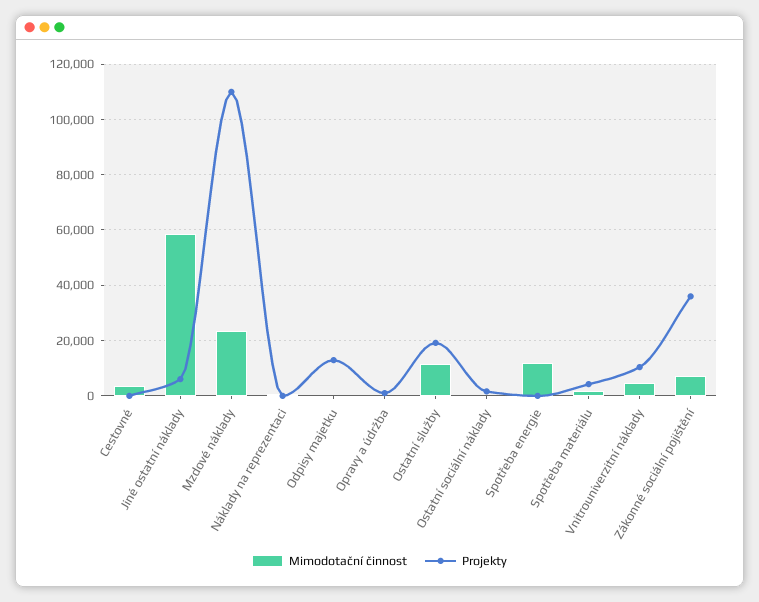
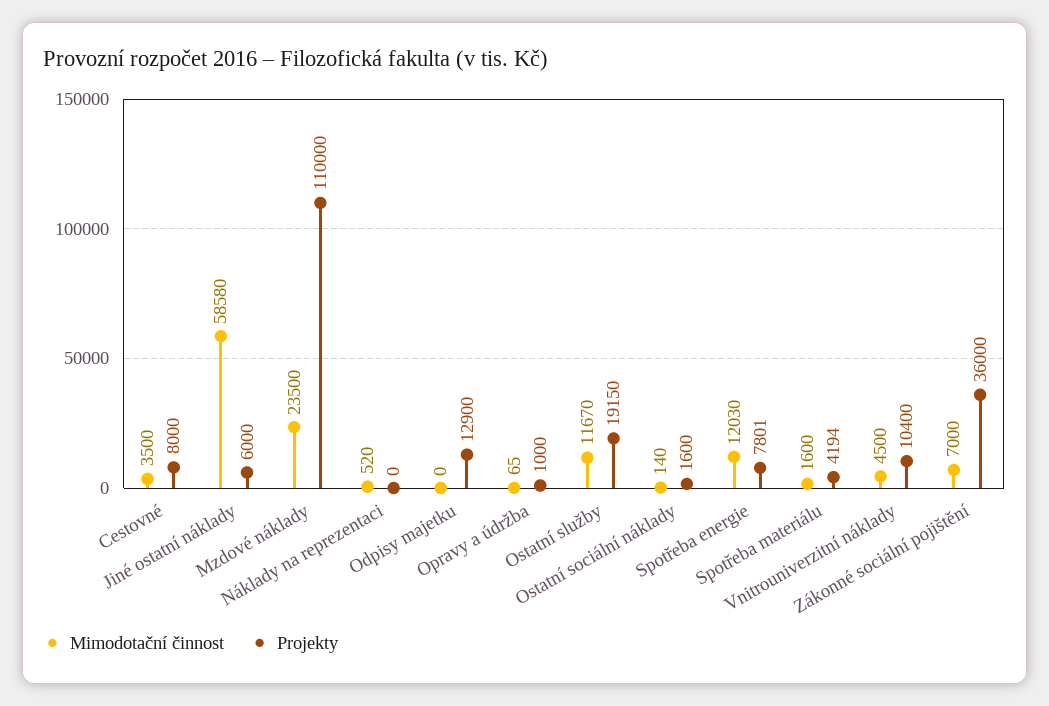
Projekty, Cestovné: 0 -> 8000
Projekty, Spotřeba energie: 0 -> 7801

